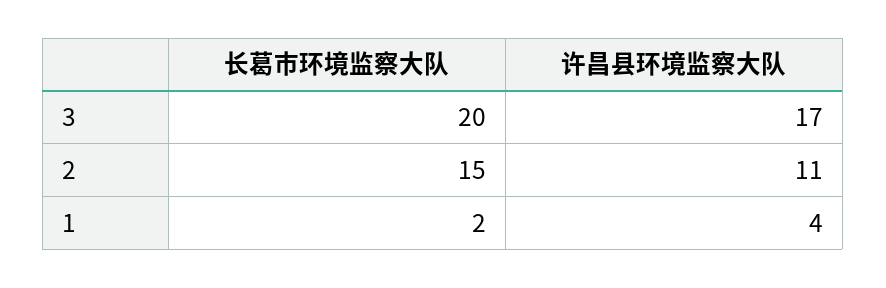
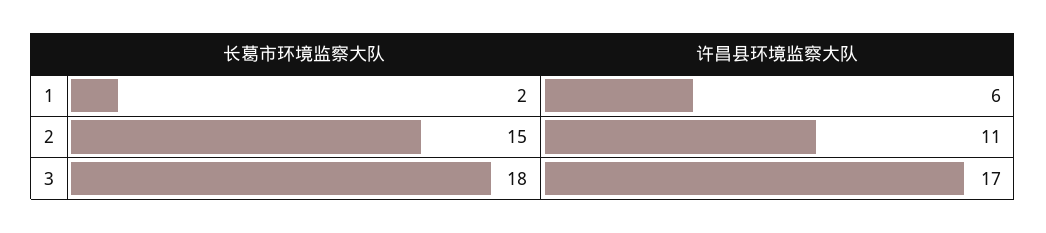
长葛市环境监察大队, 3: 20 -> 18
许昌县环境监察大队, 1: 4 -> 6

